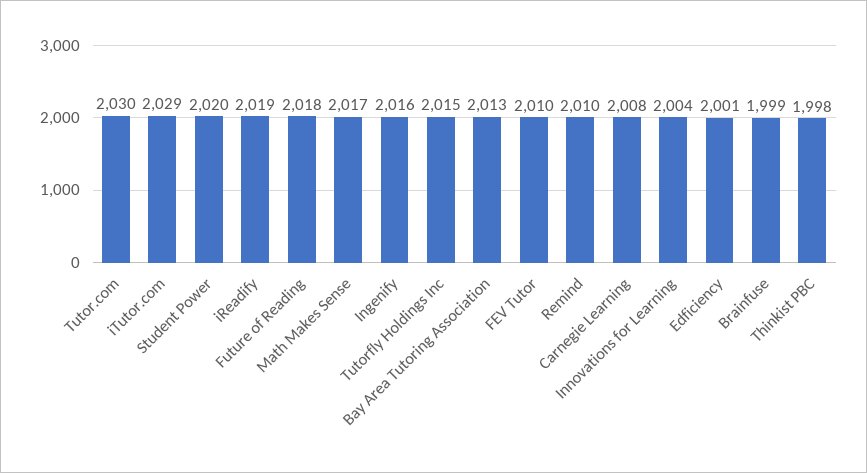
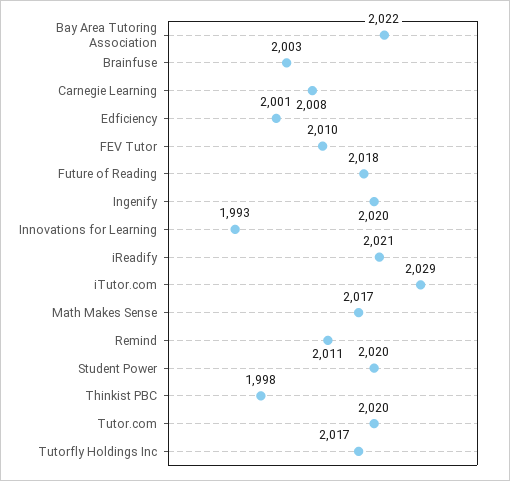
Tutor.com: 2030 -> 2020
iReadify: 2019 -> 2021
Ingenify: 2016 -> 2020
Tutorfly Holdings Inc: 2015 -> 2017
Bay Area Tutoring Association: 2013 -> 2022
Remind: 2010 -> 2011
Innovations for Learning: 2004 -> 1993
Brainfuse: 1999 -> 2003

